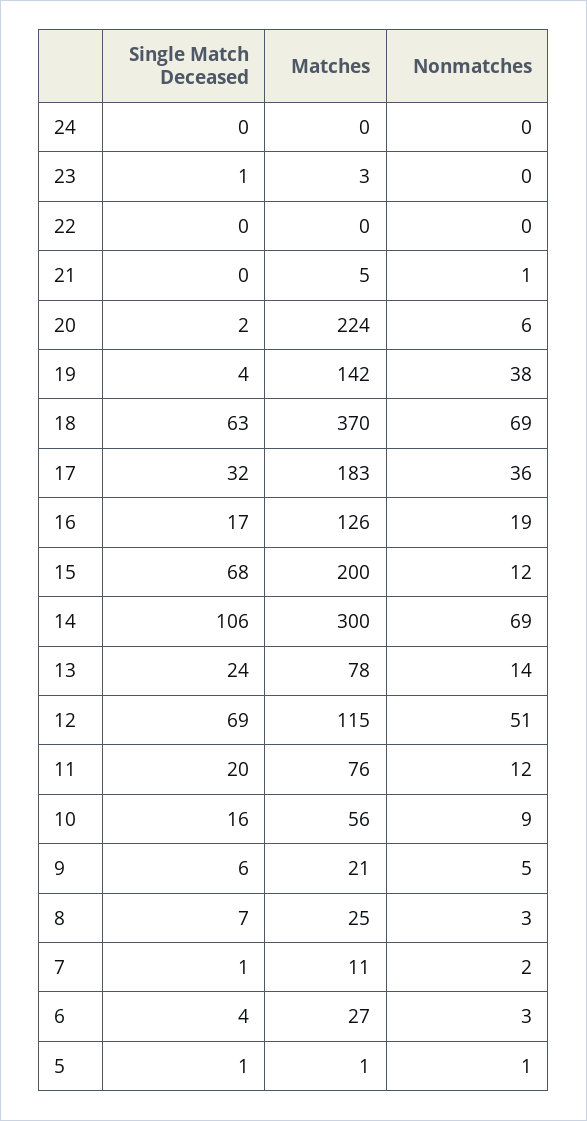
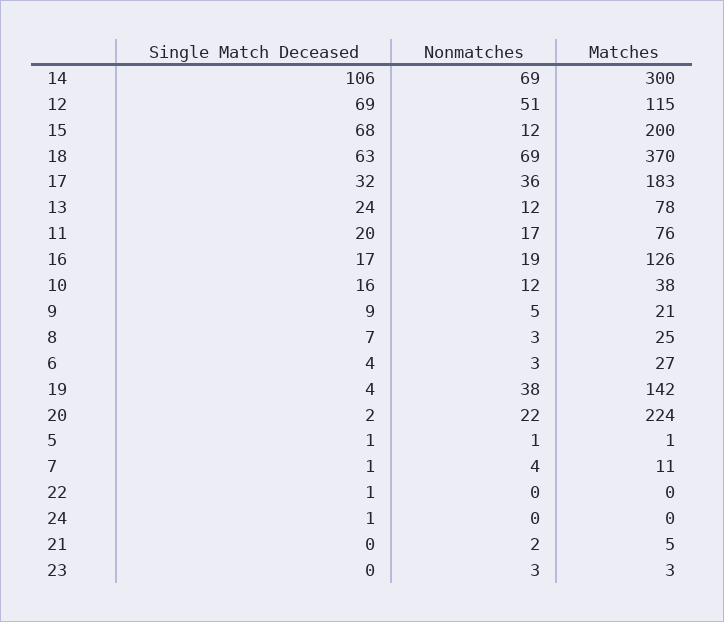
Single Match Deceased, 24: 0 -> 1
Single Match Deceased, 23: 1 -> 0
Nonmatches, 23: 0 -> 3
Single Match Deceased, 22: 0 -> 1
Nonmatches, 21: 1 -> 2
Nonmatches, 20: 6 -> 22
Nonmatches, 13: 14 -> 12
Nonmatches, 11: 12 -> 17
Matches, 10: 56 -> 38
Nonmatches, 10: 9 -> 12
Single Match Deceased, 9: 6 -> 9
Nonmatches, 7: 2 -> 4

